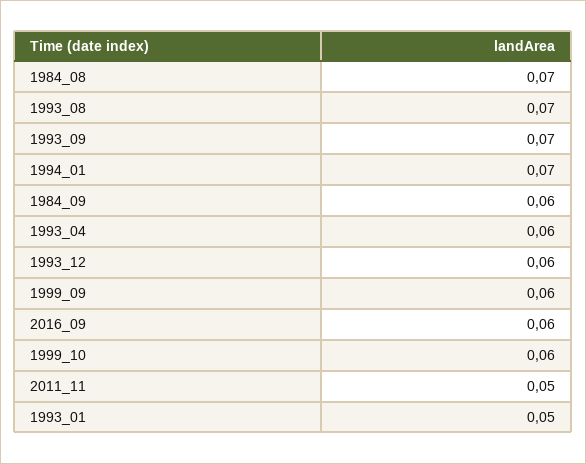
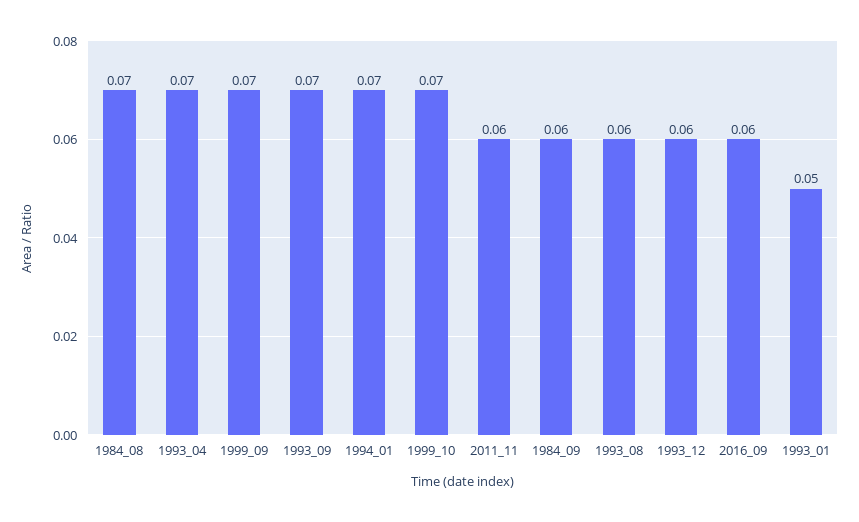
1993_08: 0.07 -> 0.06
1993_04: 0.06 -> 0.07
1999_09: 0.06 -> 0.07
1999_10: 0.06 -> 0.07
2011_11: 0.05 -> 0.06

